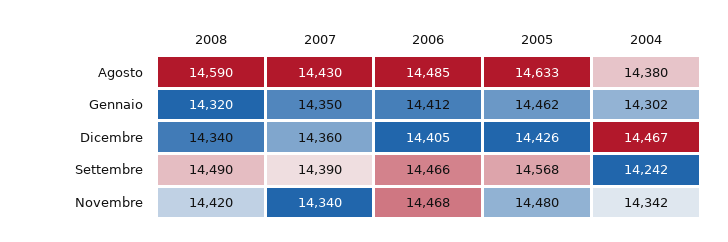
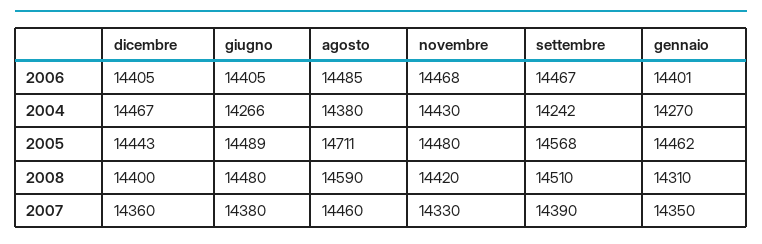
2007, Agosto: 14430 -> 14460
2005, Agosto: 14633 -> 14711
2008, Gennaio: 14320 -> 14310
2006, Gennaio: 14412 -> 14401
2004, Gennaio: 14302 -> 14270
2008, Dicembre: 14340 -> 14400
2005, Dicembre: 14426 -> 14443
2008, Settembre: 14490 -> 14510
2006, Settembre: 14466 -> 14467
2007, Novembre: 14340 -> 14330
2004, Novembre: 14342 -> 14430
2006, giugno: none -> 14405
2004, giugno: none -> 14266
2005, giugno: none -> 14489
2008, giugno: none -> 14480
2007, giugno: none -> 14380

